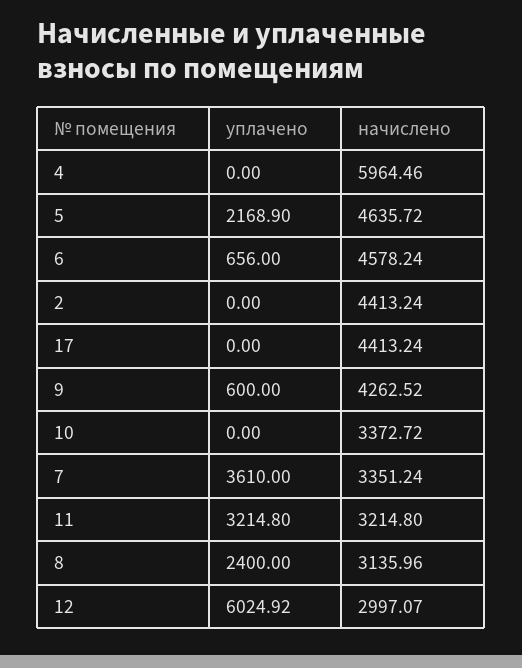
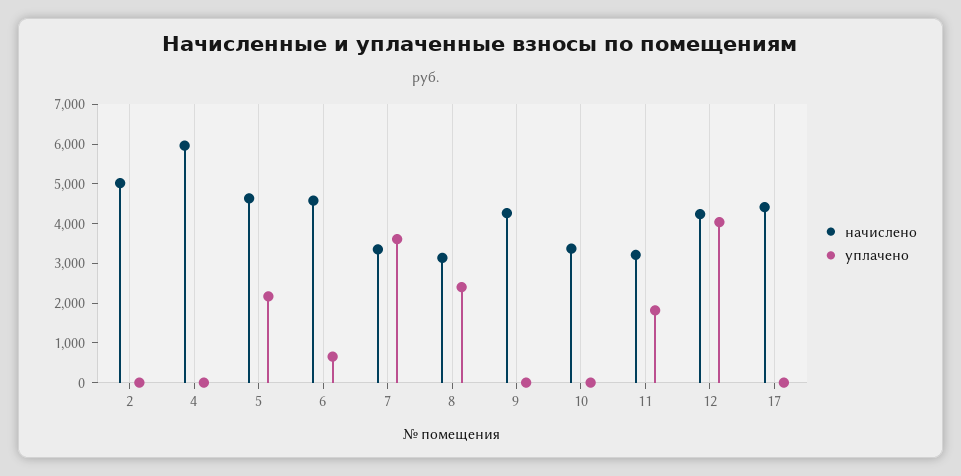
начислено, 2: 4413.24 -> 5000
уплачено, 9: 600 -> 0
уплачено, 11: 3214.8 -> 1750
уплачено, 12: 6024.92 -> 4000
начислено, 12: 2997.07 -> 4250

